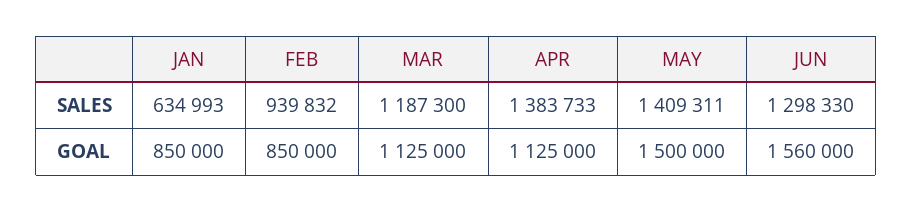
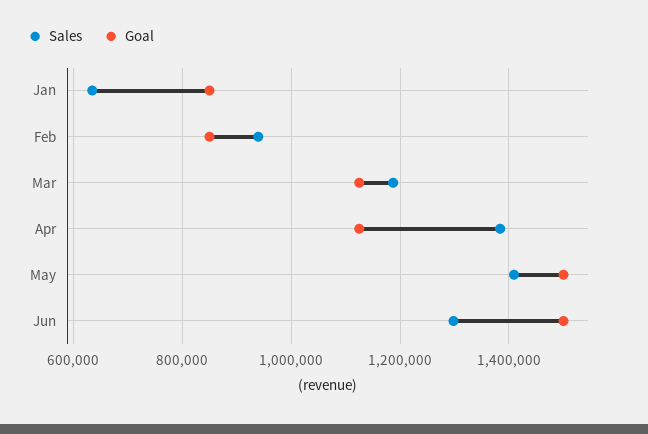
GOAL, JUN: 1560000 -> 1500000

